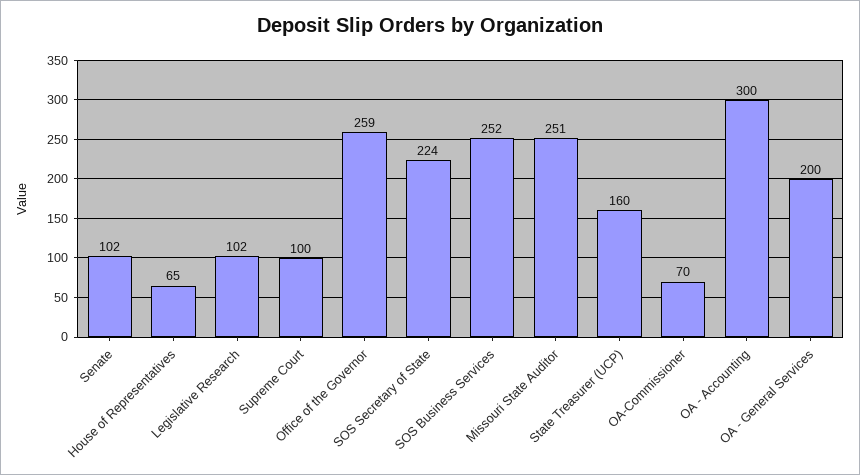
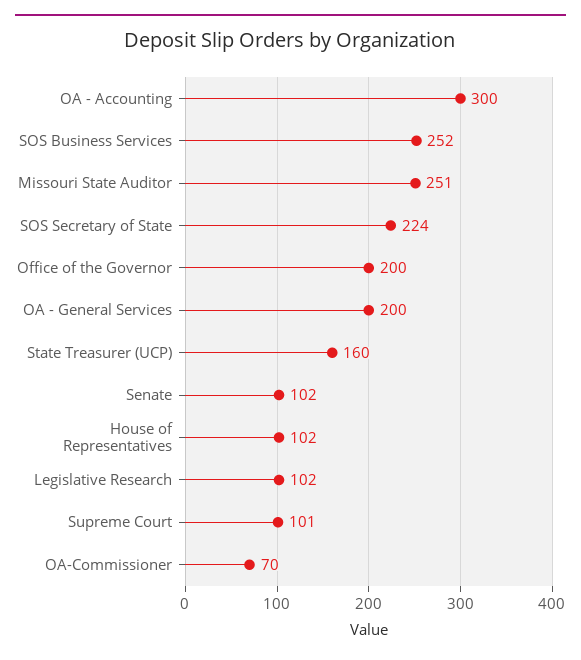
House of Representatives: 65 -> 102
Supreme Court: 100 -> 101
Office of the Governor: 259 -> 200

